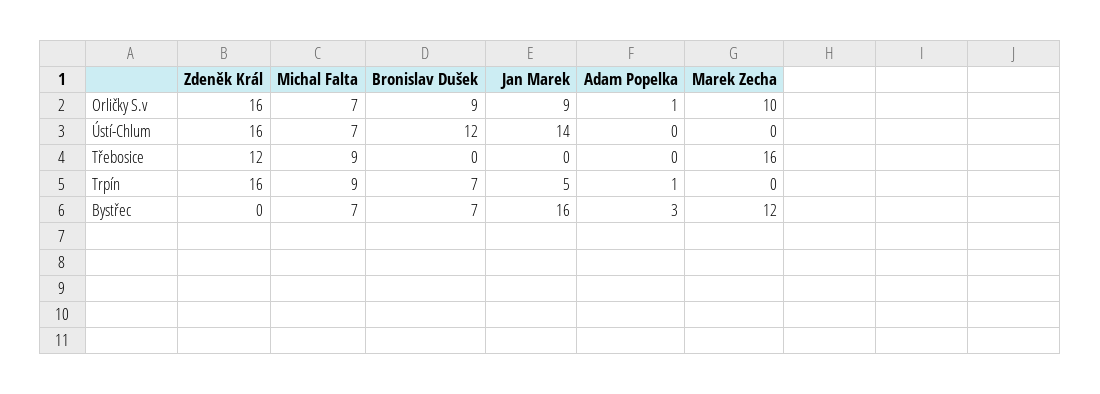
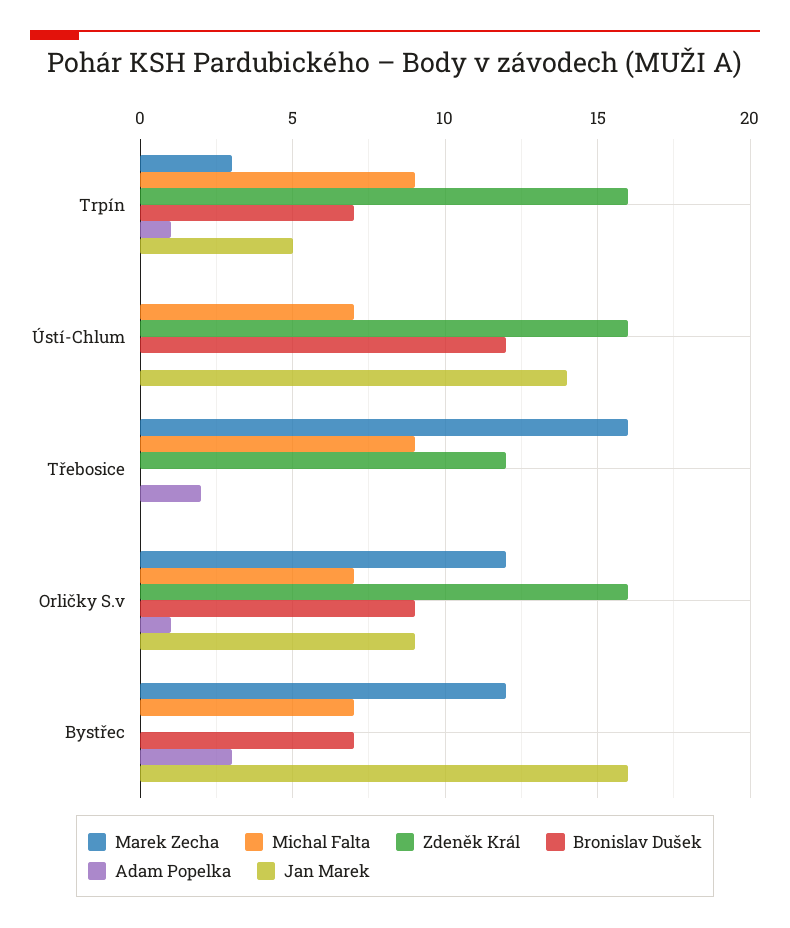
Marek Zecha, Orličky S.v: 10 -> 12
Adam Popelka, Třebosice: 0 -> 2
Marek Zecha, Trpín: 0 -> 3

